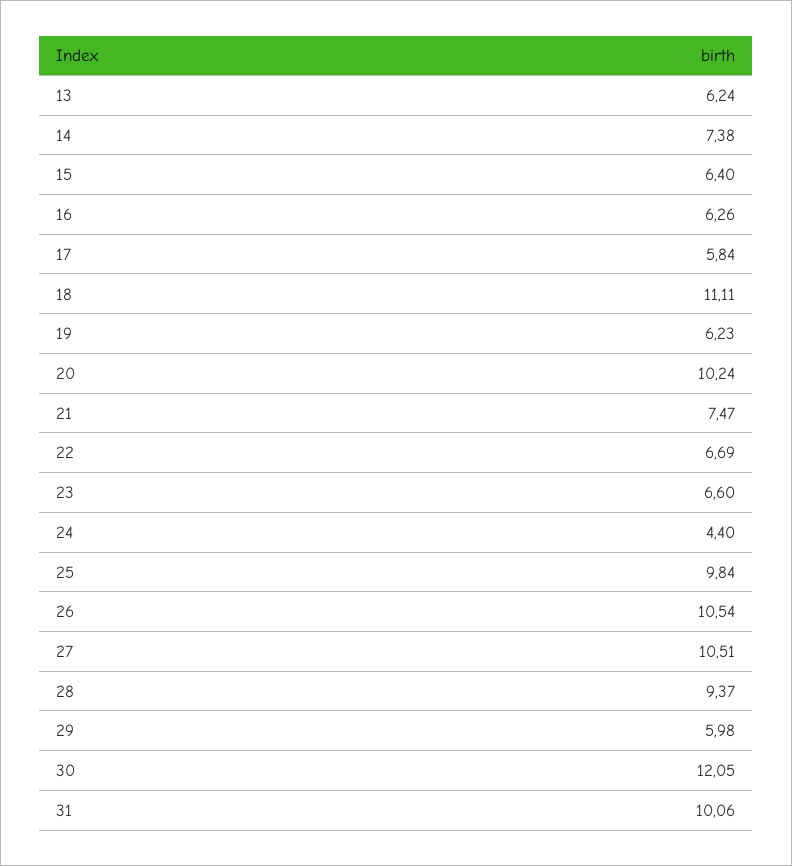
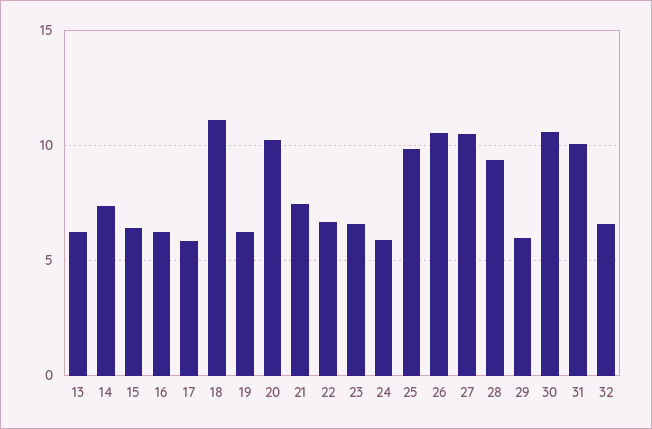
24: 4.4 -> 6
30: 12.05 -> 10.5
32: none -> 6.5

